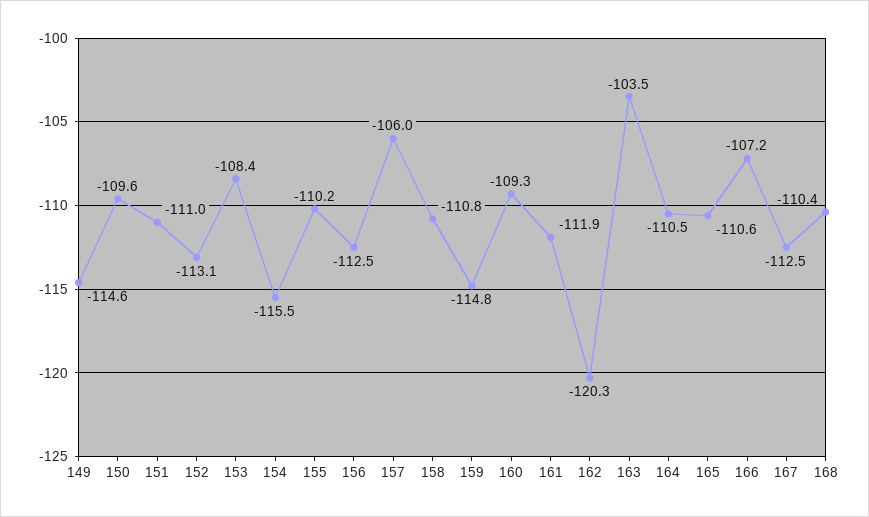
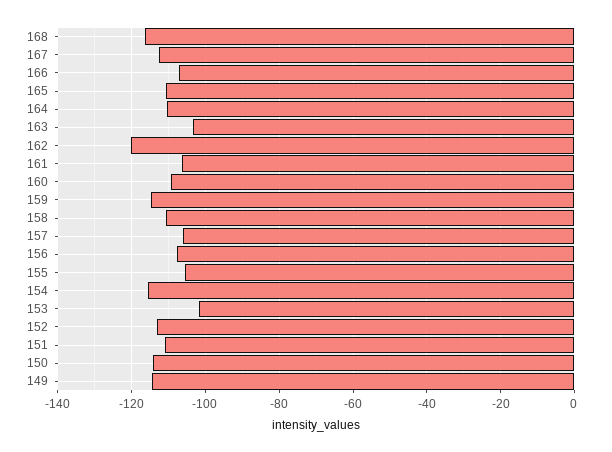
150: -109.6 -> -114
153: -108.4 -> -102
155: -110.2 -> -106
156: -112.5 -> -108
161: -111.9 -> -106
168: -110.4 -> -116

